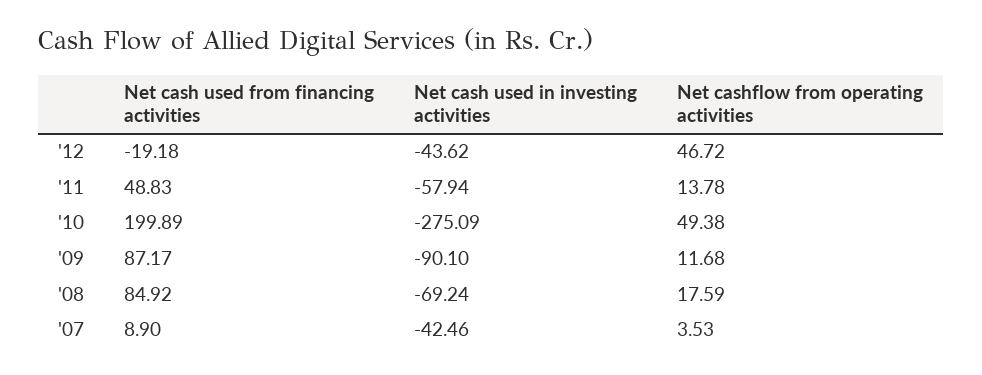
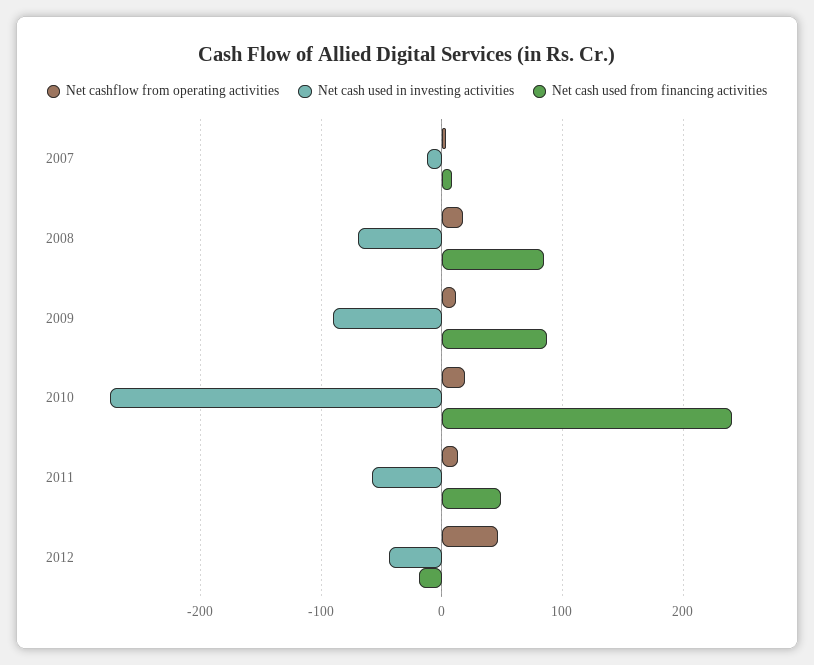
Net cash used from financing activities, '10: 199.89 -> 240
Net cashflow from operating activities, '10: 49.38 -> 20
Net cash used in investing activities, '07: -42.46 -> -10

